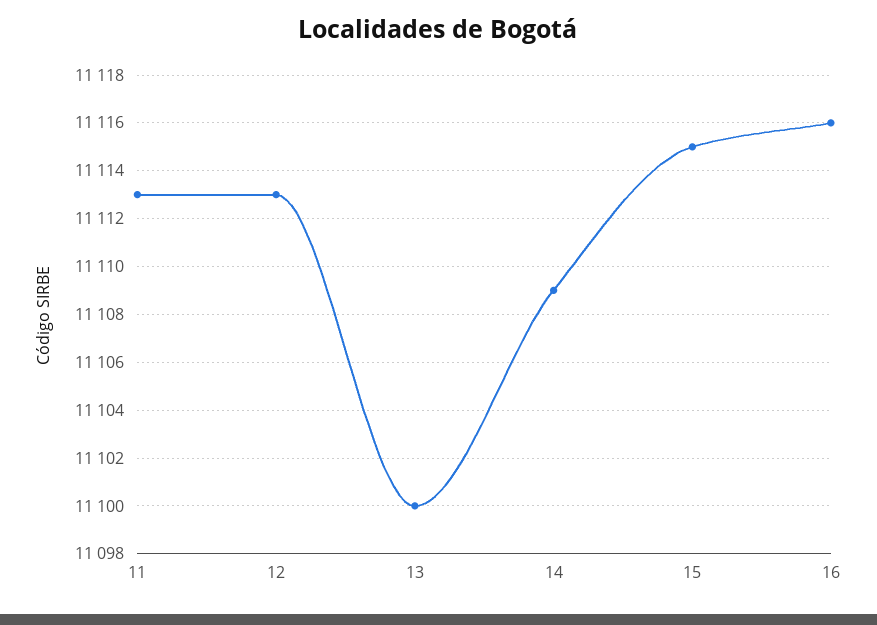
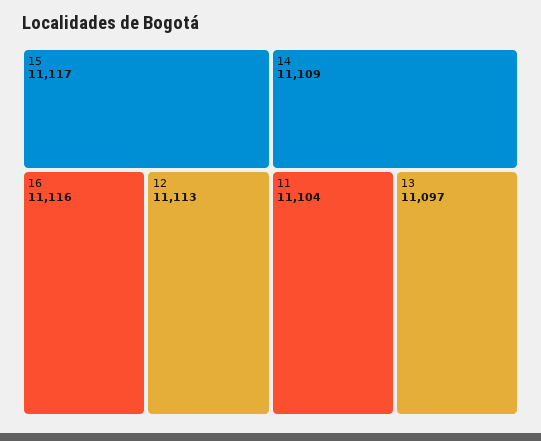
11: 11113 -> 11104
13: 11100 -> 11097
15: 11115 -> 11117

